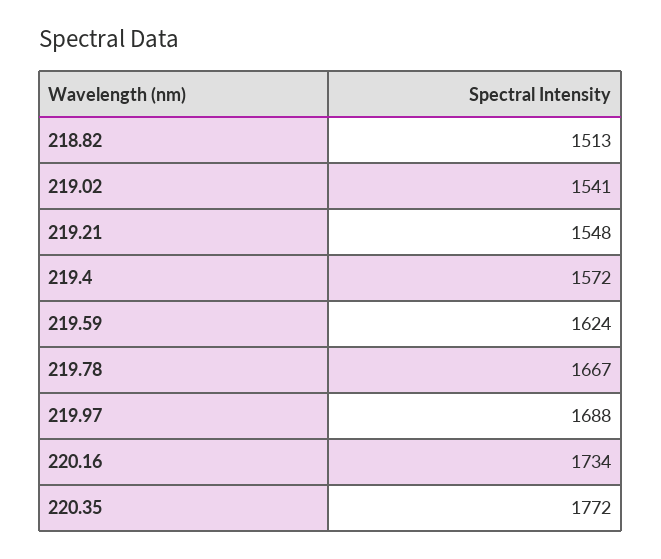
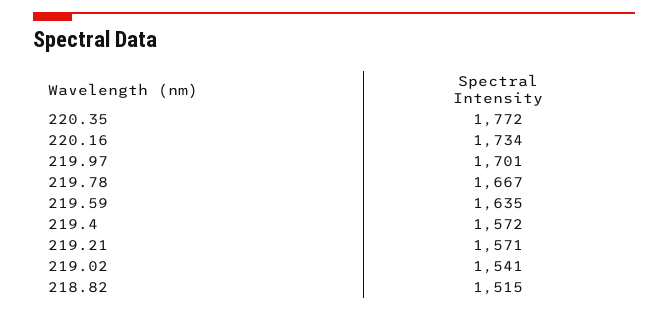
218.82: 1513 -> 1515
219.21: 1548 -> 1571
219.59: 1624 -> 1635
219.97: 1688 -> 1701

